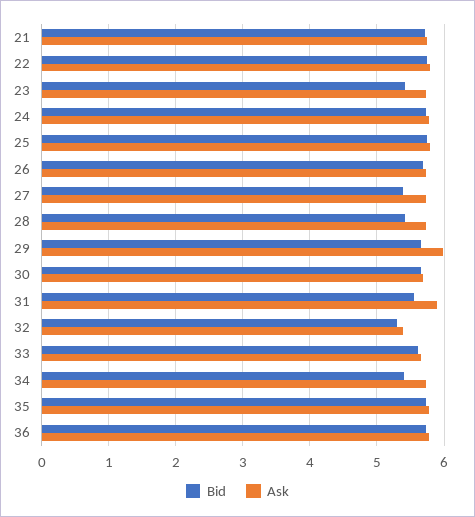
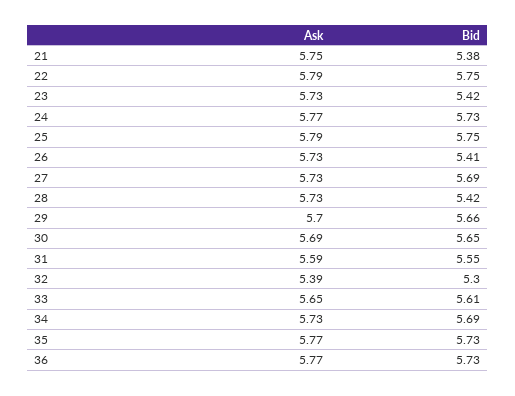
Bid, 21: 5.7 -> 5.38
Bid, 26: 5.7 -> 5.41
Bid, 27: 5.4 -> 5.69
Ask, 29: 6 -> 5.7
Ask, 31: 5.9 -> 5.59
Bid, 34: 5.4 -> 5.69

